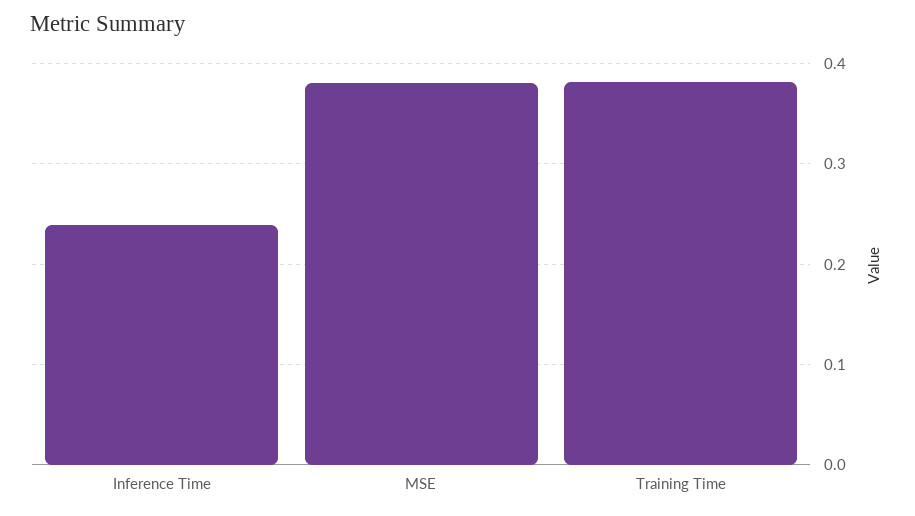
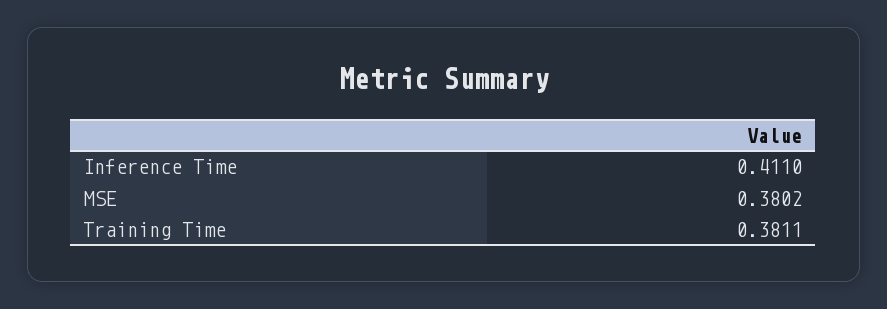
Inference Time: 0.24 -> 0.411

